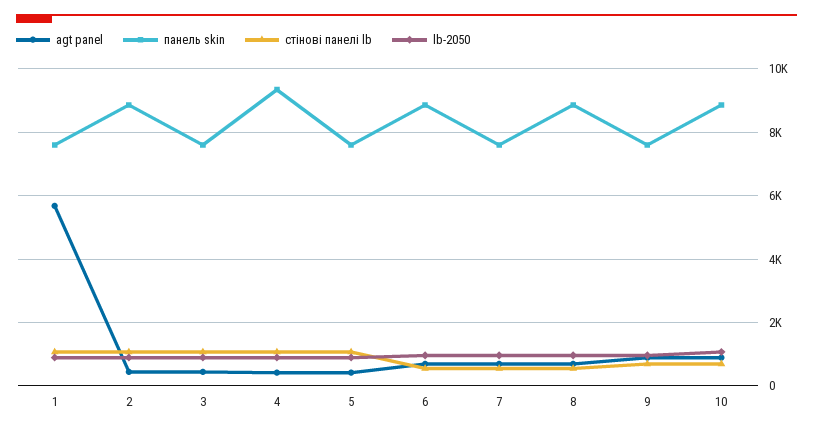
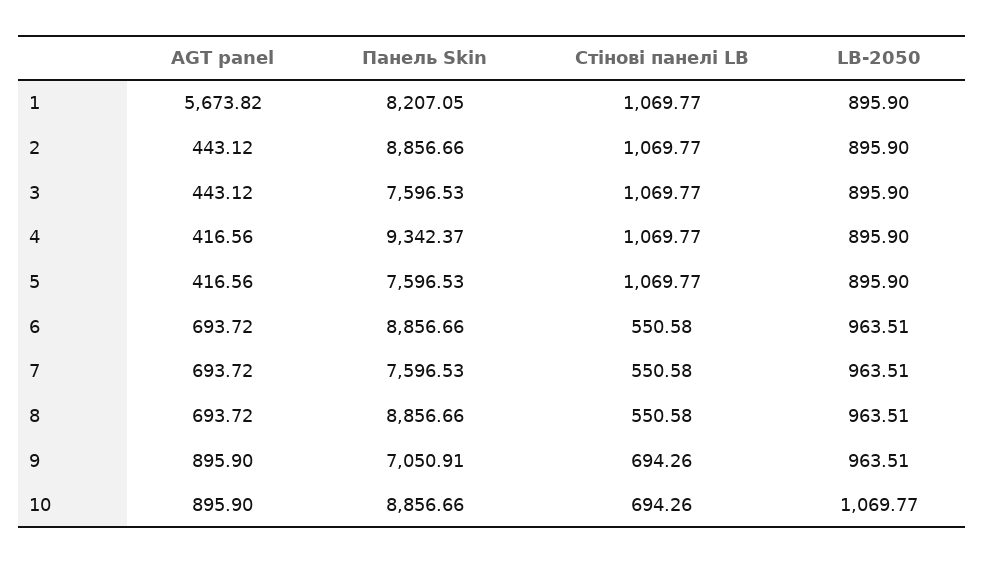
панель skin, 1: 7600 -> 8207.05
панель skin, 9: 7600 -> 7050.91

